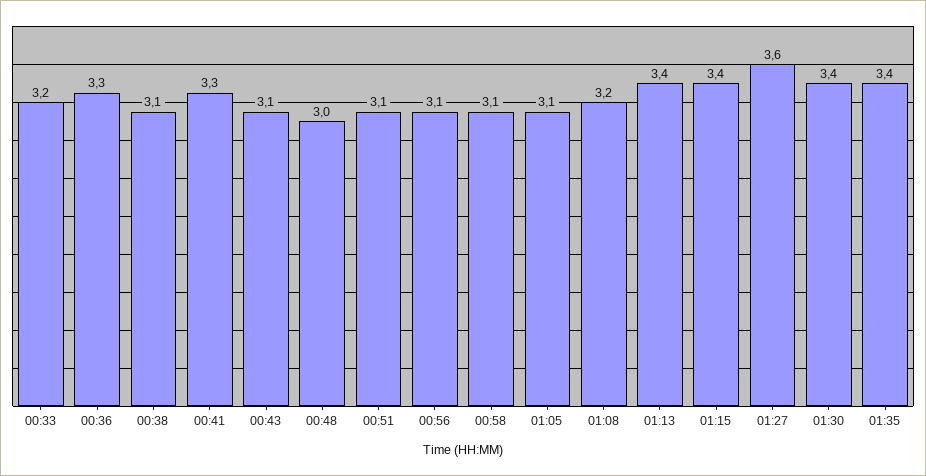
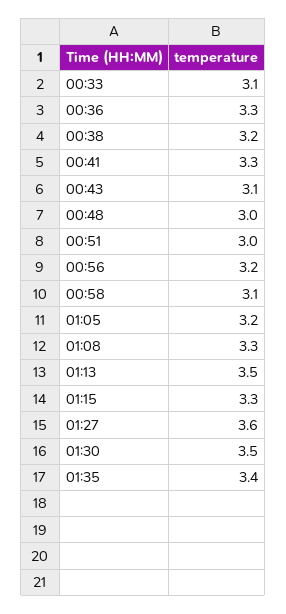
00:33: 3.2 -> 3.1
00:38: 3.1 -> 3.2
00:51: 3.1 -> 3
00:56: 3.1 -> 3.2
01:05: 3.1 -> 3.2
01:08: 3.2 -> 3.3
01:13: 3.4 -> 3.5
01:15: 3.4 -> 3.3
01:30: 3.4 -> 3.5

